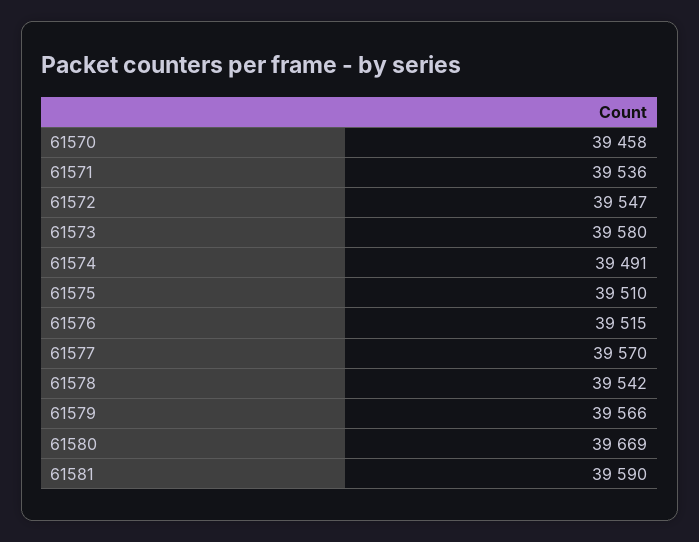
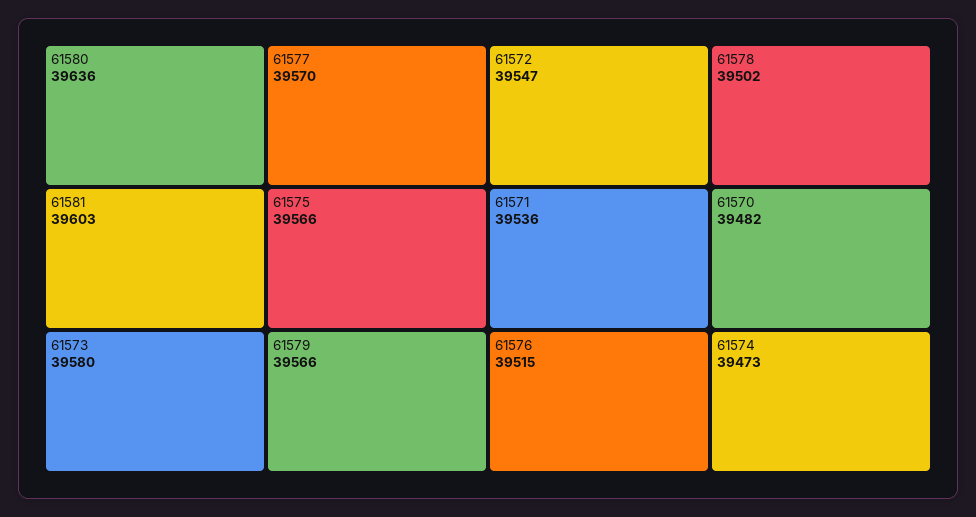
61570: 39458 -> 39482
61574: 39491 -> 39473
61575: 39510 -> 39566
61578: 39542 -> 39502
61580: 39669 -> 39636
61581: 39590 -> 39603

